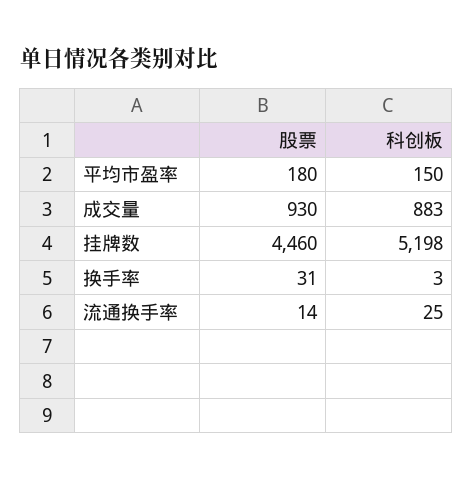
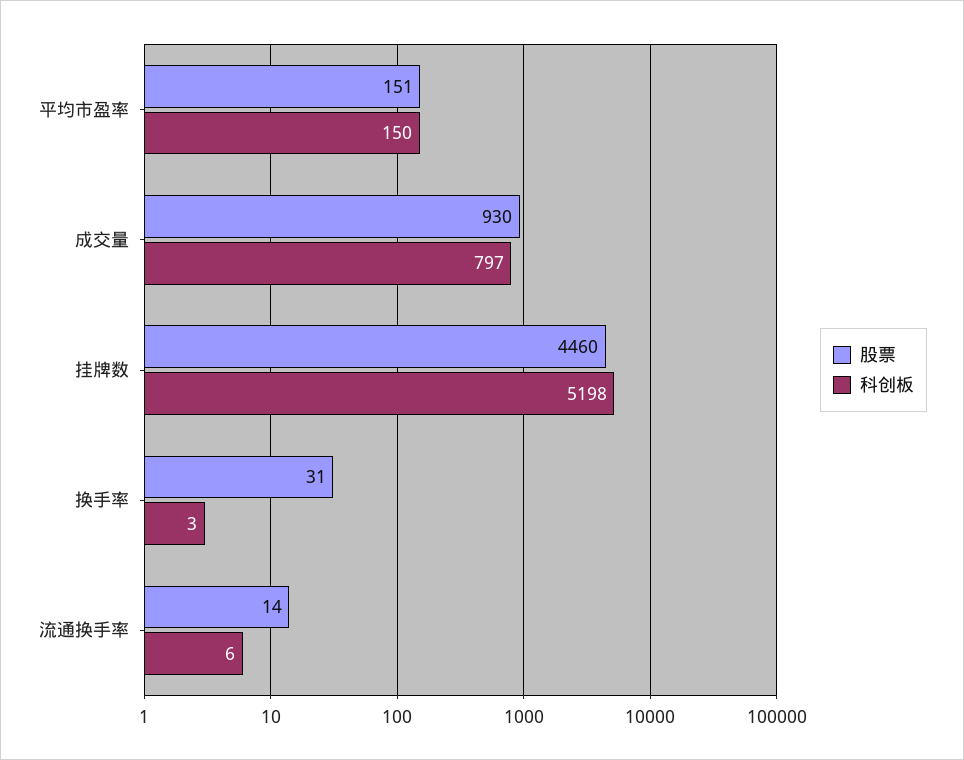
股票, 平均市盈率: 180 -> 151
科创板, 成交量: 883 -> 797
科创板, 流通换手率: 25 -> 6

